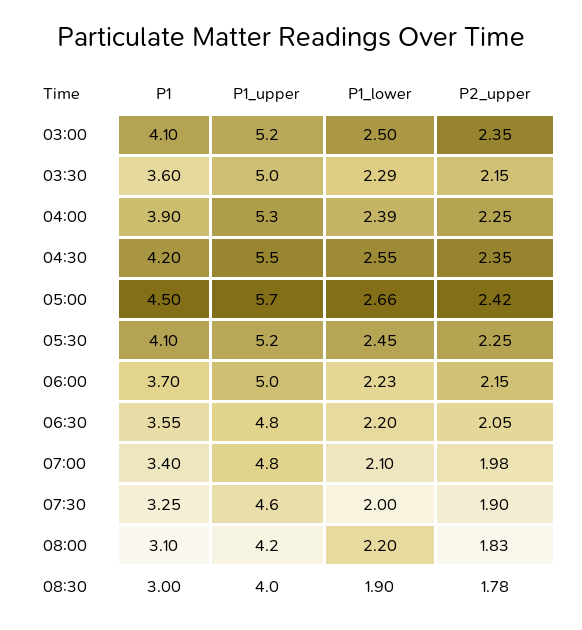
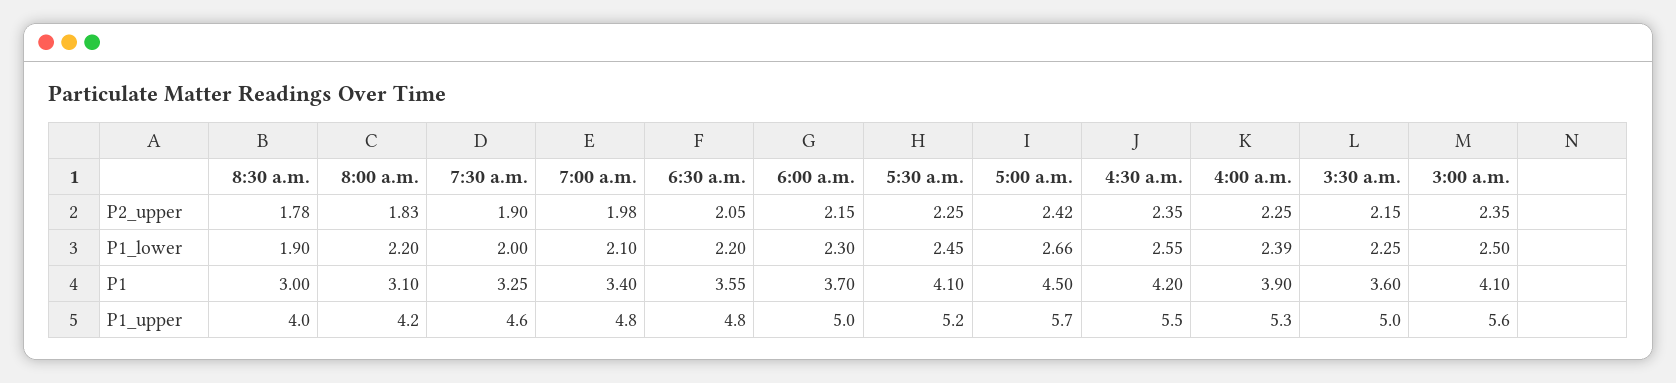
P1_upper, 03:00: 5.2 -> 5.6
P1_lower, 03:30: 2.29 -> 2.25
P1_lower, 06:00: 2.23 -> 2.3

